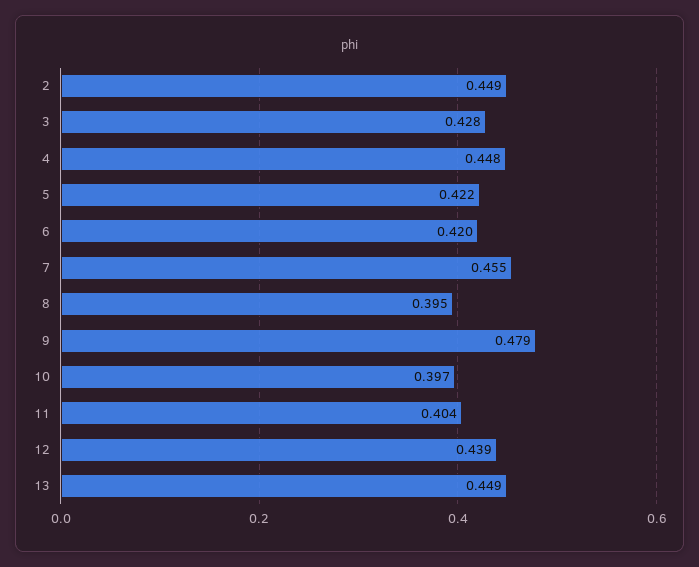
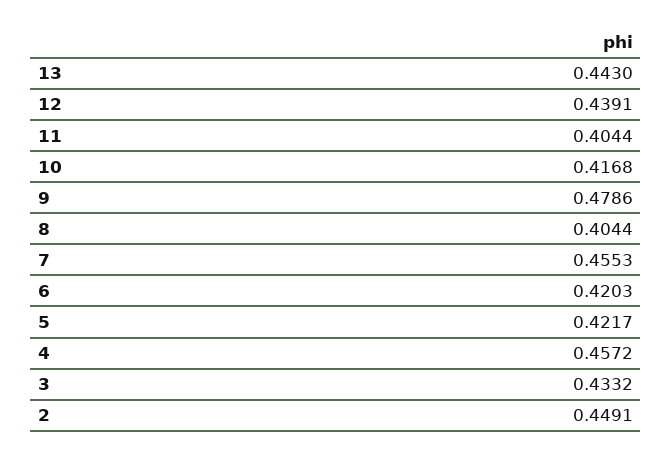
3: 0.428 -> 0.4332
4: 0.448 -> 0.4572
8: 0.395 -> 0.4044
10: 0.397 -> 0.4168
13: 0.449 -> 0.443

